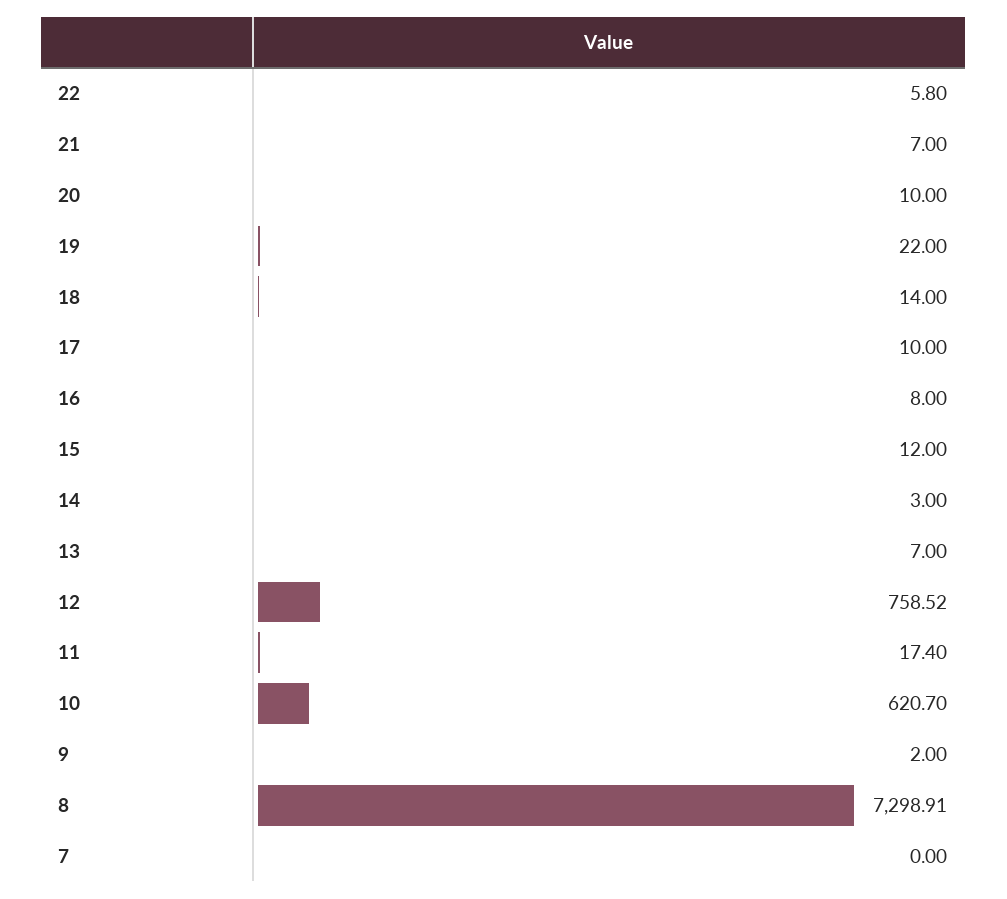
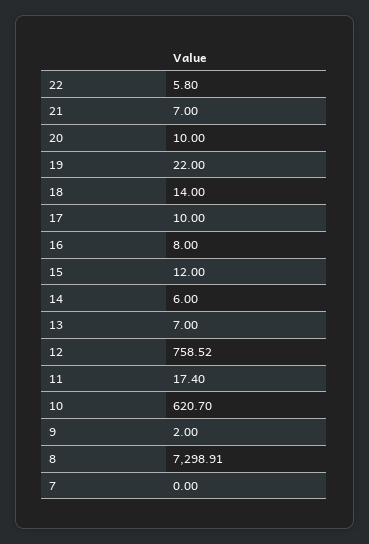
14: 3 -> 6

